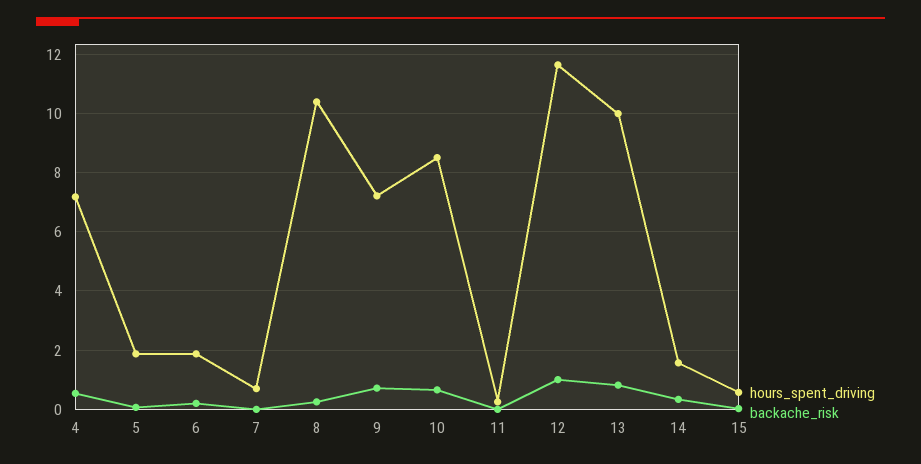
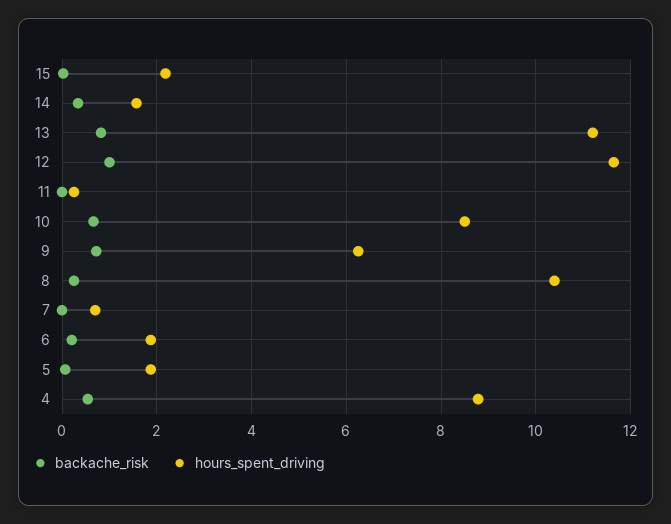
hours_spent_driving, 4: 7.25 -> 8.8
hours_spent_driving, 9: 7.25 -> 6.2
hours_spent_driving, 13: 10 -> 11.2
hours_spent_driving, 15: 0.5 -> 2.2

